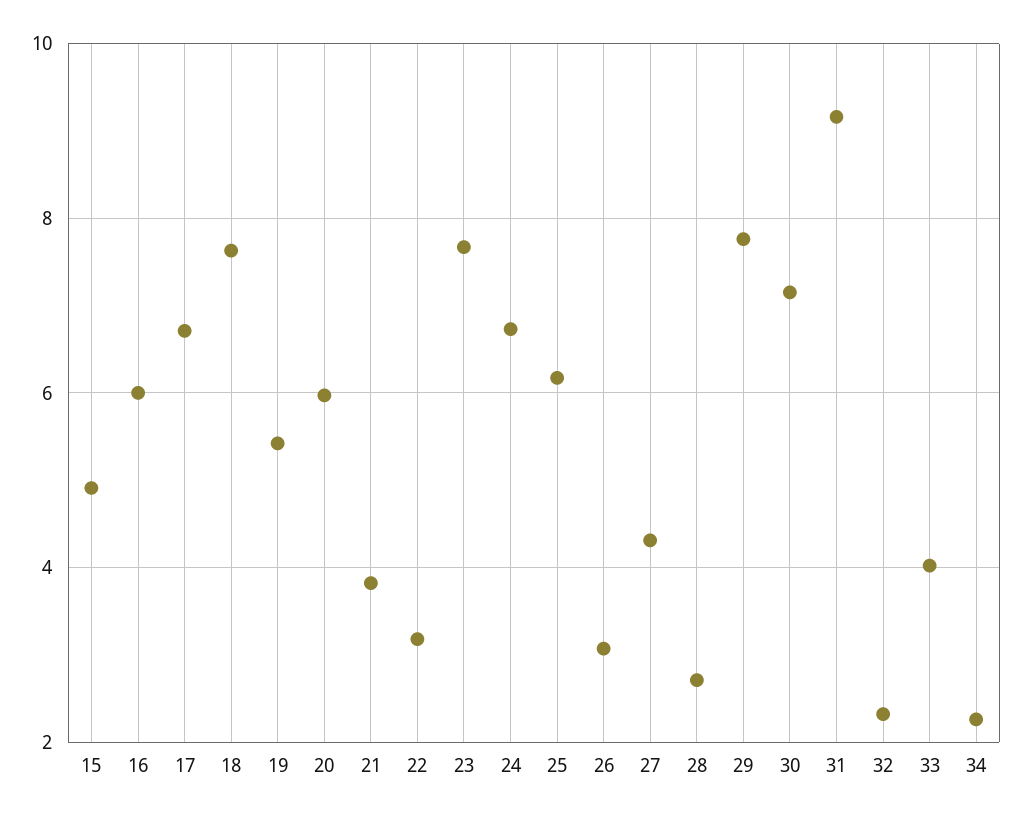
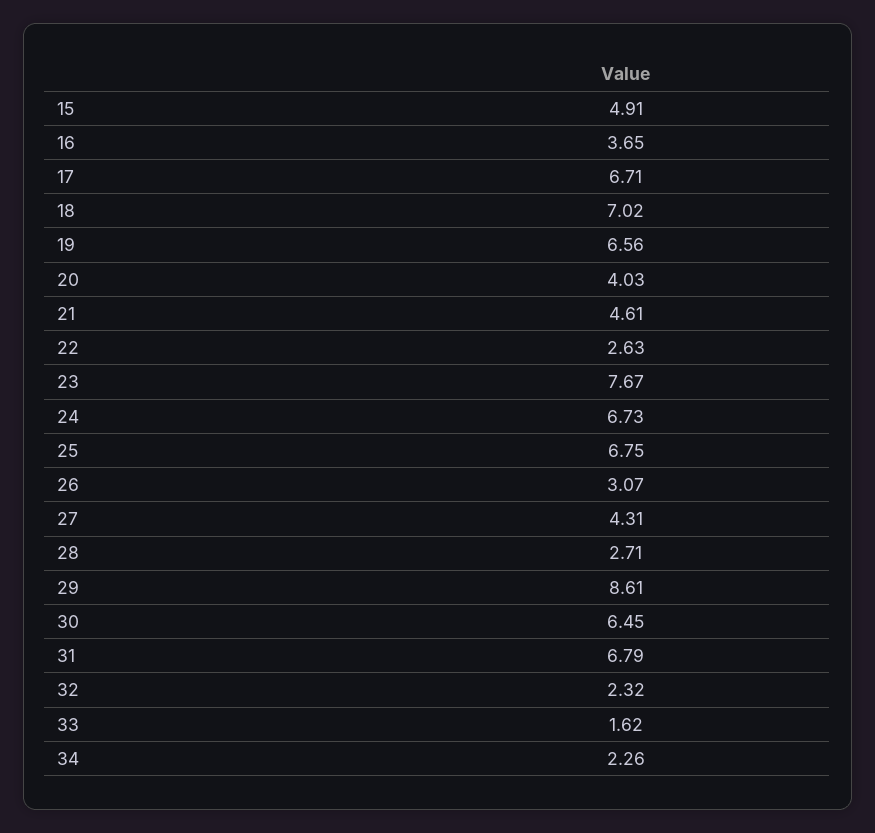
16: 6 -> 3.65
18: 7.6 -> 7.02
19: 5.4 -> 6.56
20: 6 -> 4.03
21: 3.8 -> 4.61
22: 3.2 -> 2.63
25: 6.2 -> 6.75
29: 7.8 -> 8.61
30: 7.2 -> 6.45
31: 9.2 -> 6.79
33: 4 -> 1.62

